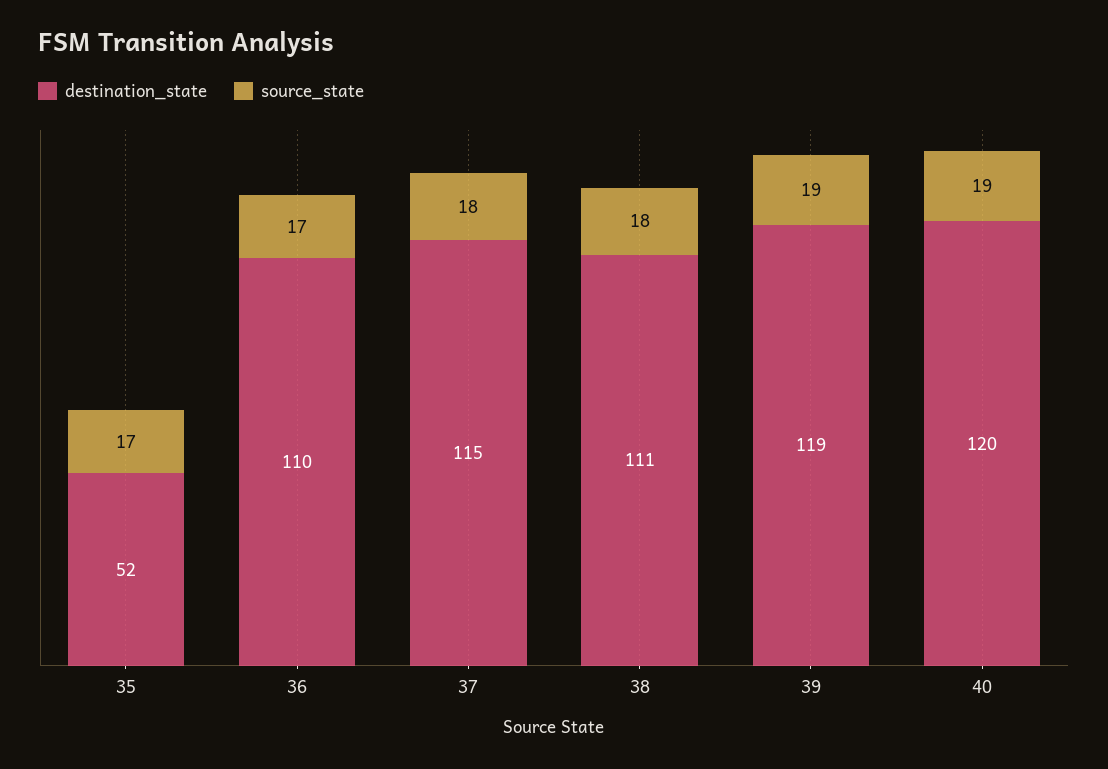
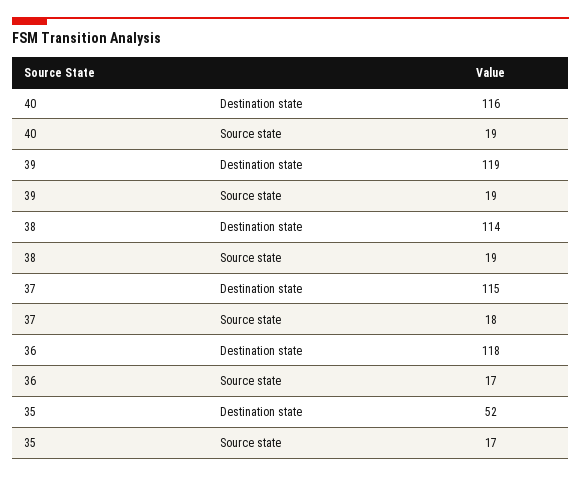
destination_state, 36: 110 -> 118
destination_state, 38: 111 -> 114
source_state, 38: 18 -> 19
destination_state, 40: 120 -> 116

